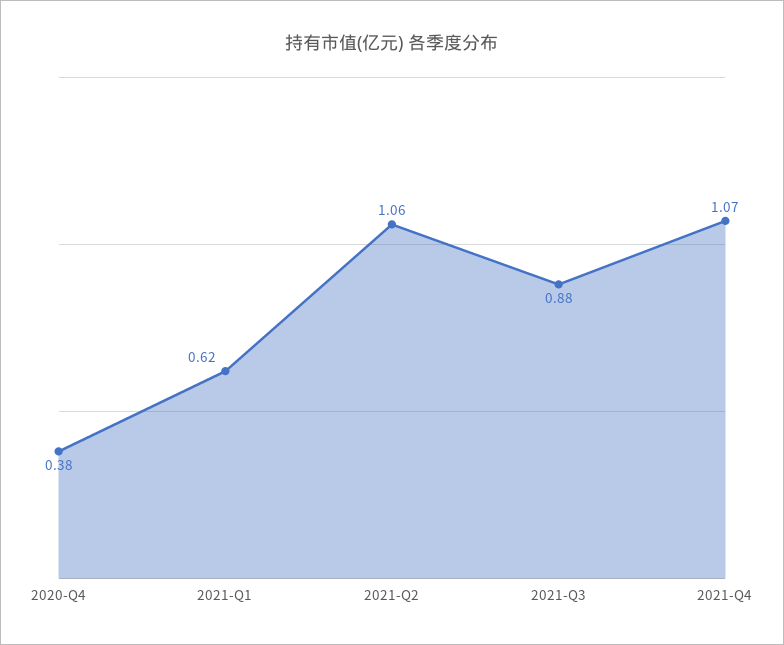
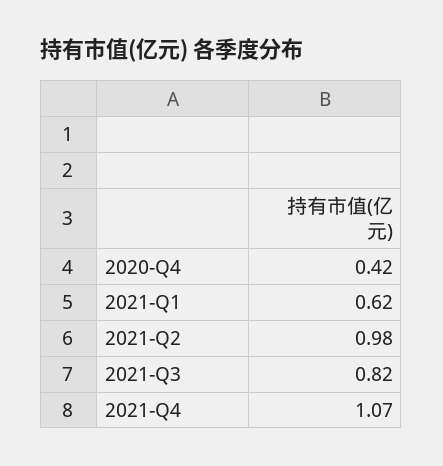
2020-Q4: 0.38 -> 0.42
2021-Q2: 1.06 -> 0.98
2021-Q3: 0.88 -> 0.82

